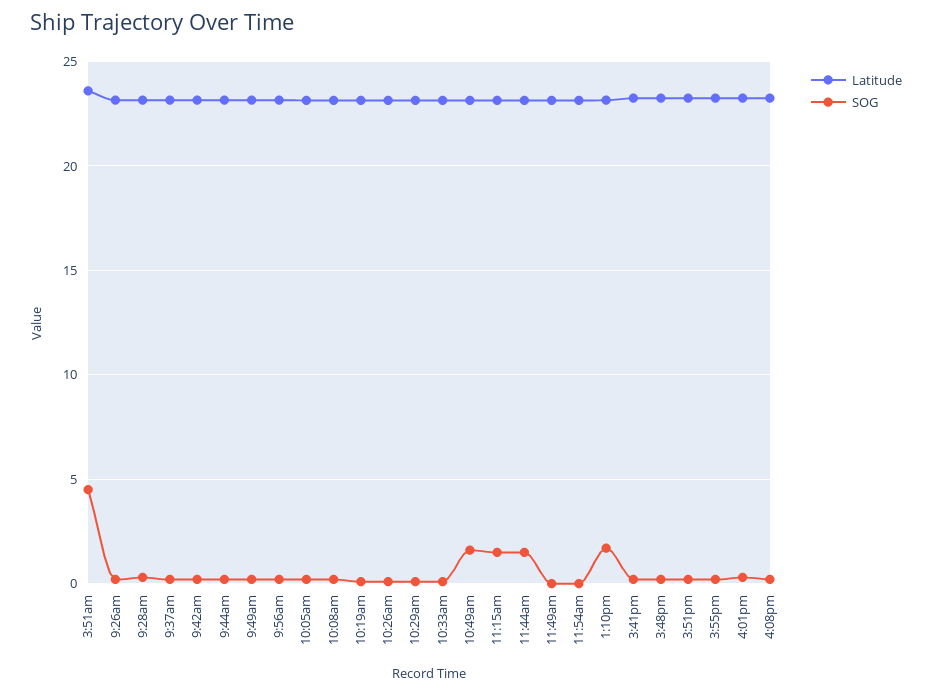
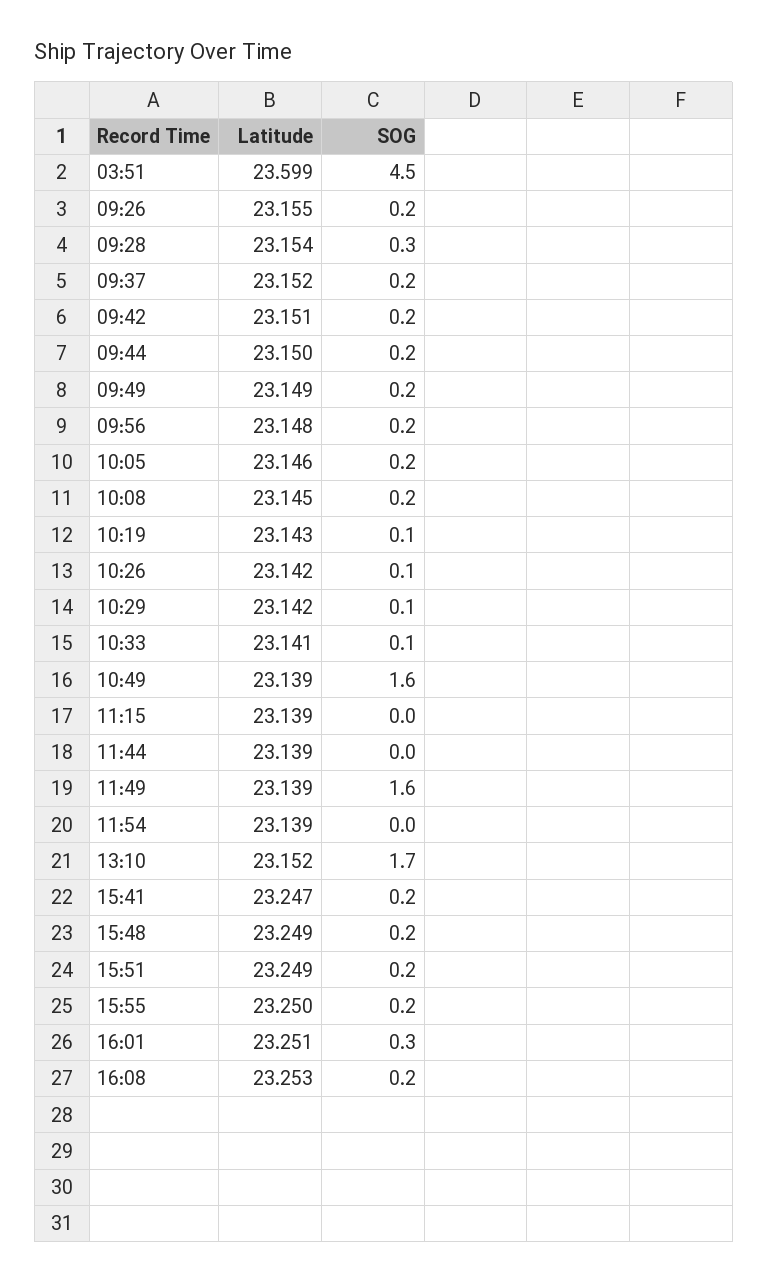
SOG, 11:15am: 1.5 -> 0
SOG, 11:44am: 1.5 -> 0
SOG, 11:49am: 0 -> 1.6

